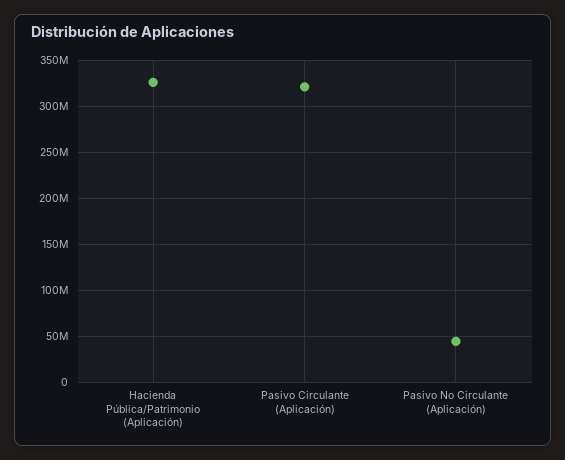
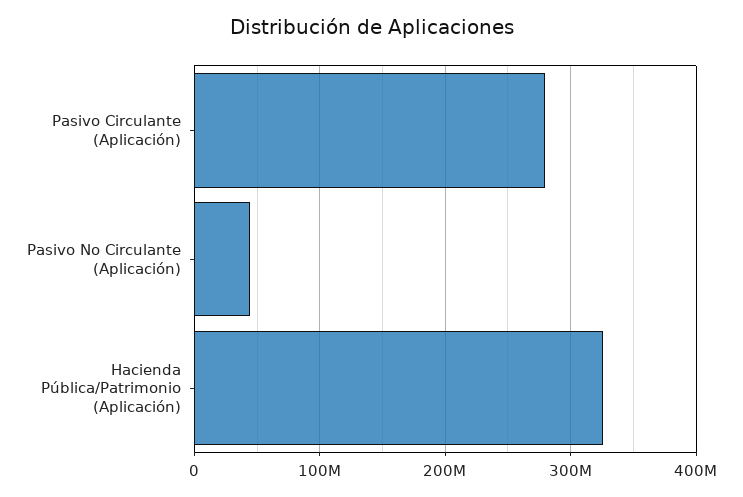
Pasivo Circulante (Aplicación): 320000000 -> 280000000

